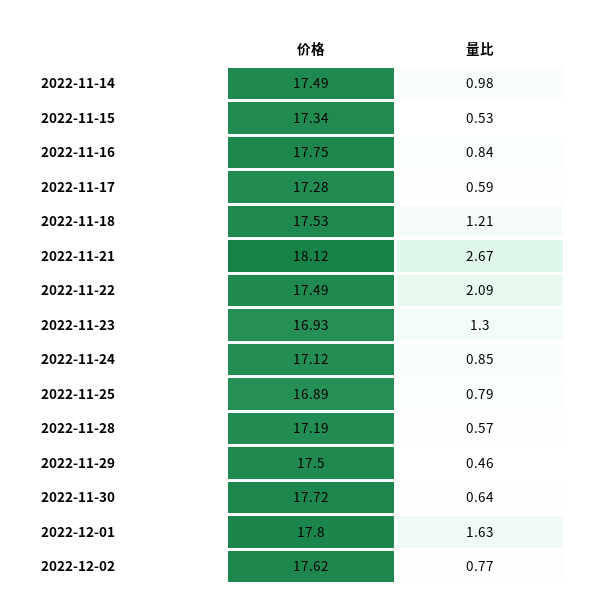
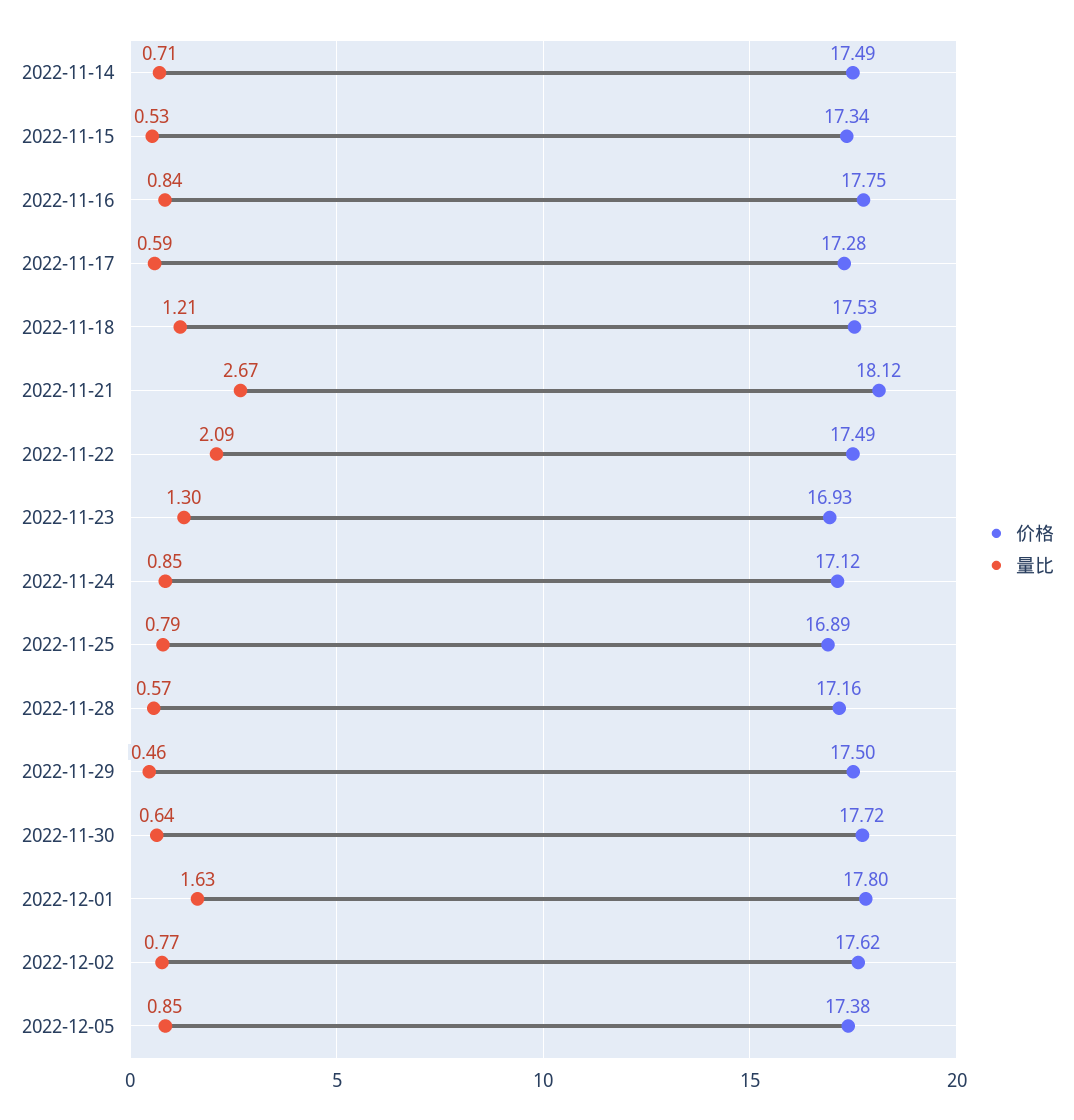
量比, 2022-11-14: 0.98 -> 0.71
价格, 2022-11-28: 17.19 -> 17.16
价格, 2022-12-05: none -> 17.38
量比, 2022-12-05: none -> 0.85

